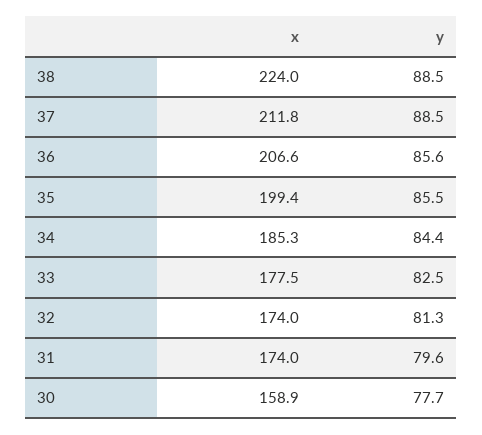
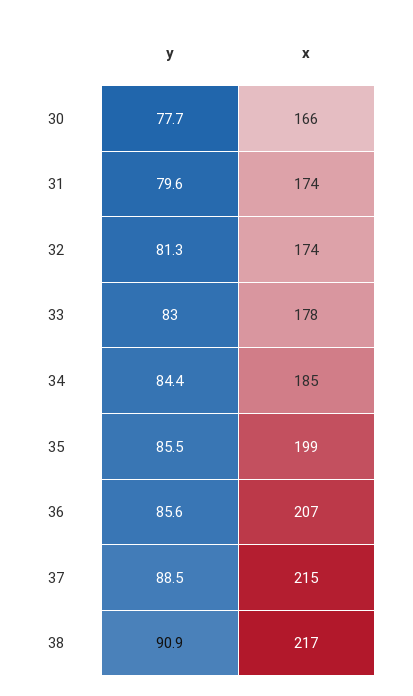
x, 38: 224 -> 217
y, 38: 88.5 -> 90.9
x, 37: 211.8 -> 215
y, 33: 82.5 -> 83
x, 30: 158.9 -> 166

